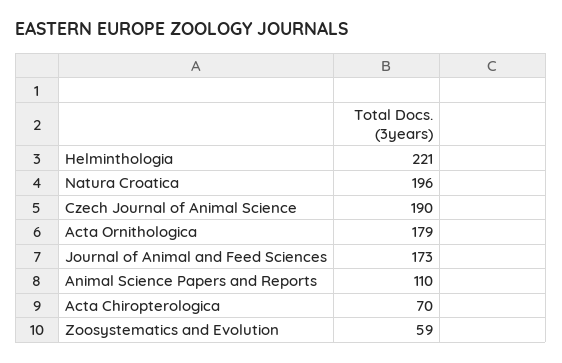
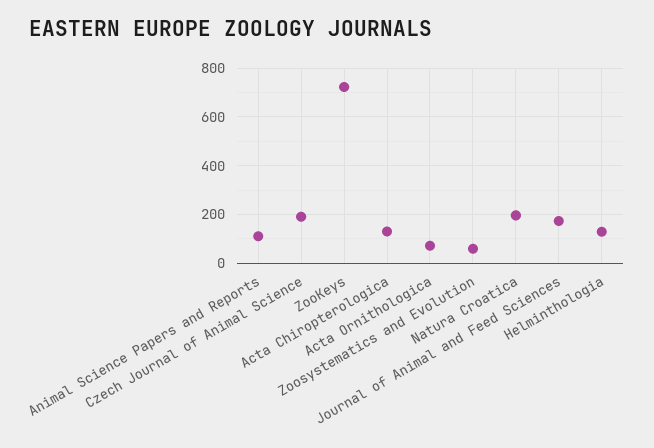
Helminthologia: 221 -> 125
Acta Ornithologica: 179 -> 75
Acta Chiropterologica: 70 -> 125
ZooKeys: none -> 725

